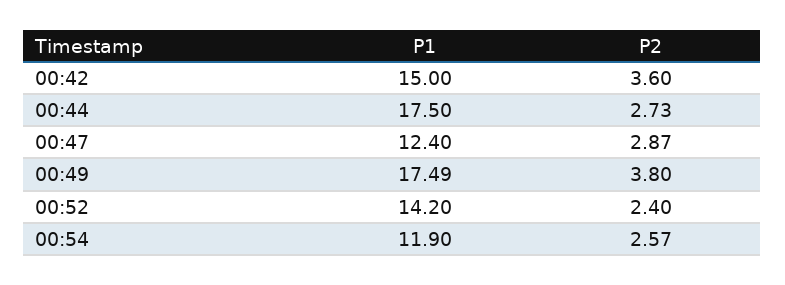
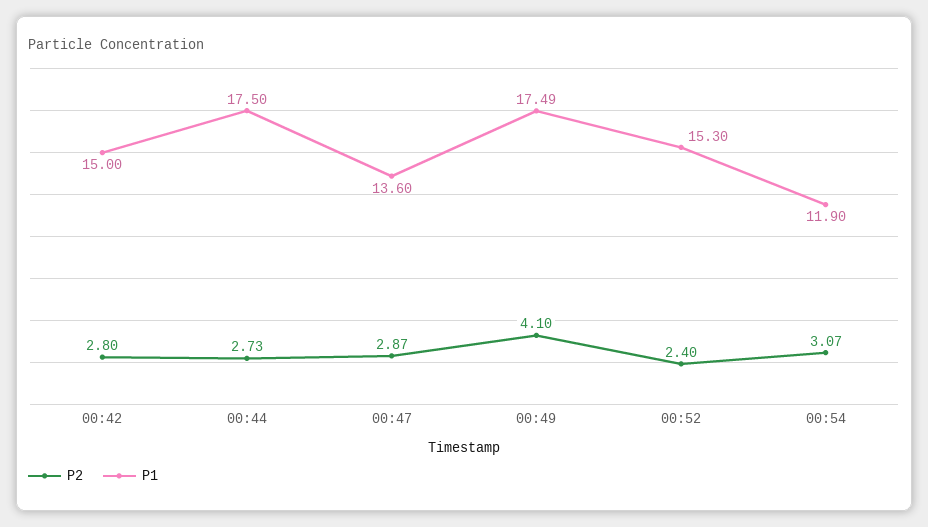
P2, 00:42: 3.6 -> 2.8
P1, 00:47: 12.4 -> 13.6
P2, 00:49: 3.8 -> 4.1
P1, 00:52: 14.2 -> 15.3
P2, 00:54: 2.57 -> 3.07

